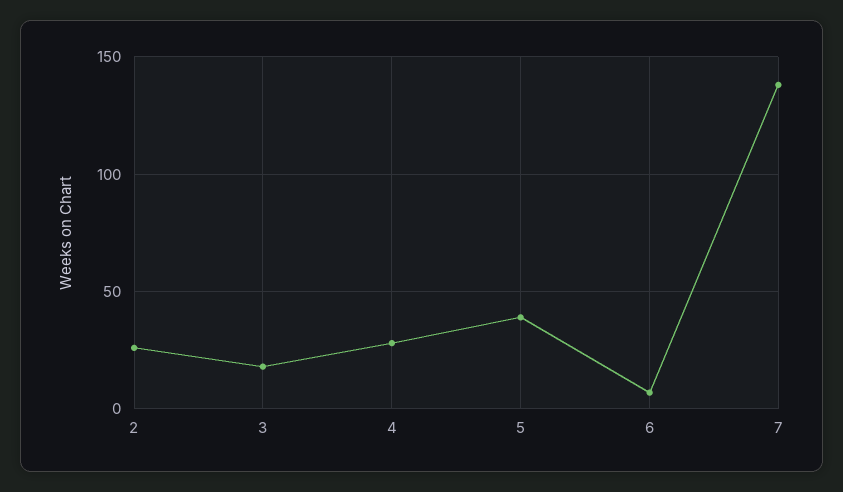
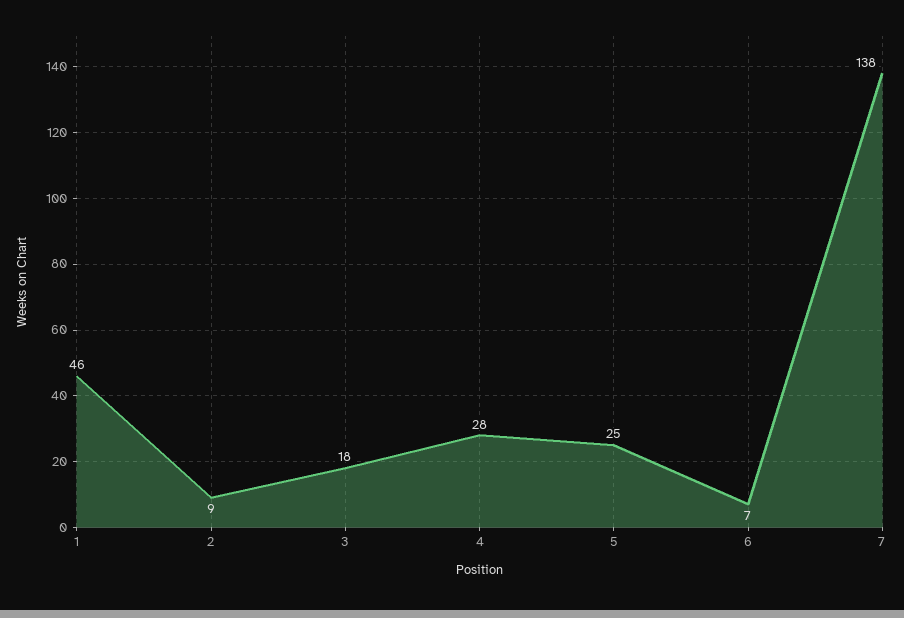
2: 25 -> 9
5: 40 -> 25
1: none -> 46

